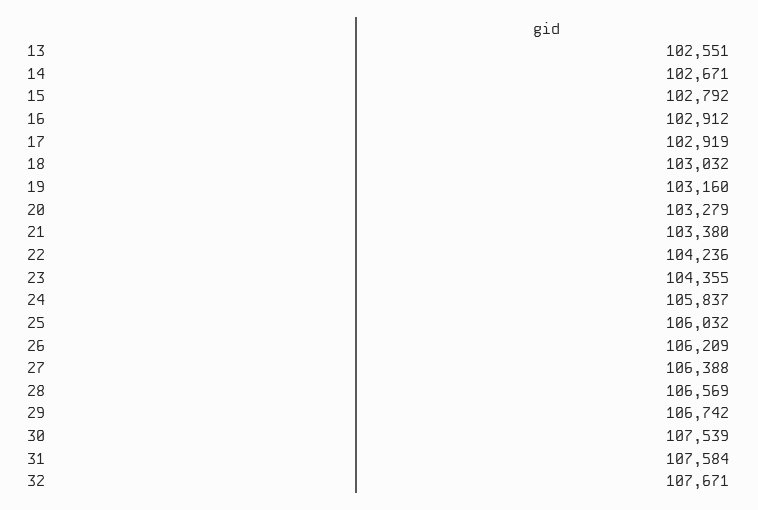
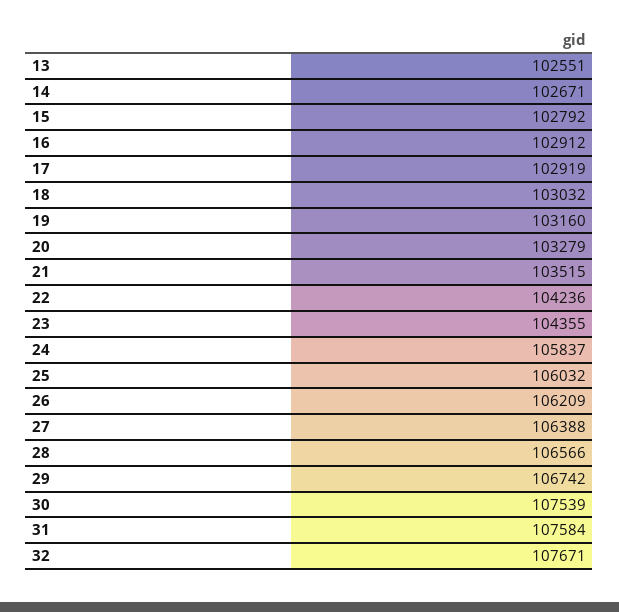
21: 103380 -> 103515
28: 106569 -> 106566

